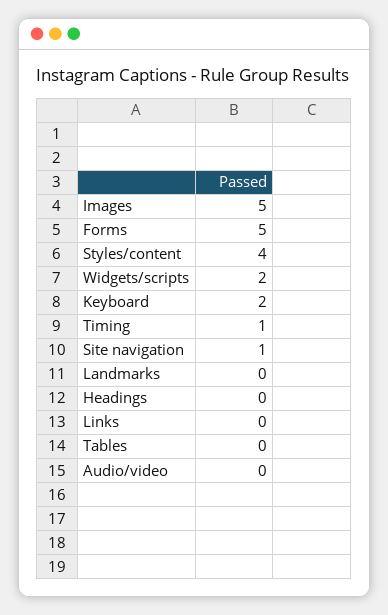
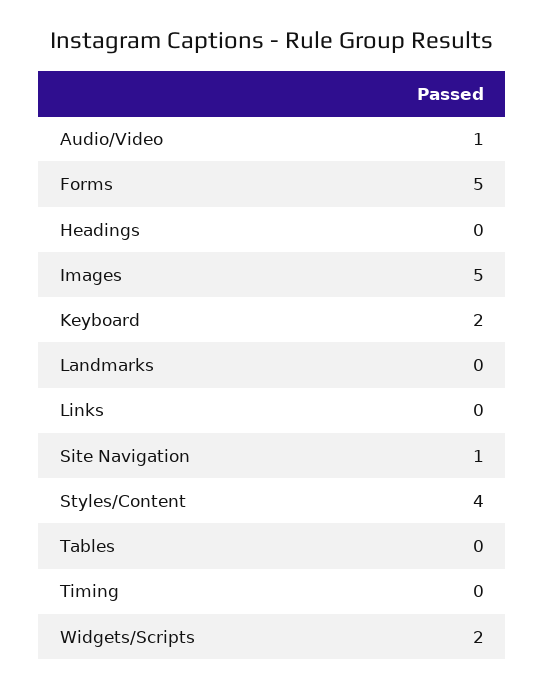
Timing: 1 -> 0
Audio/video: 0 -> 1

